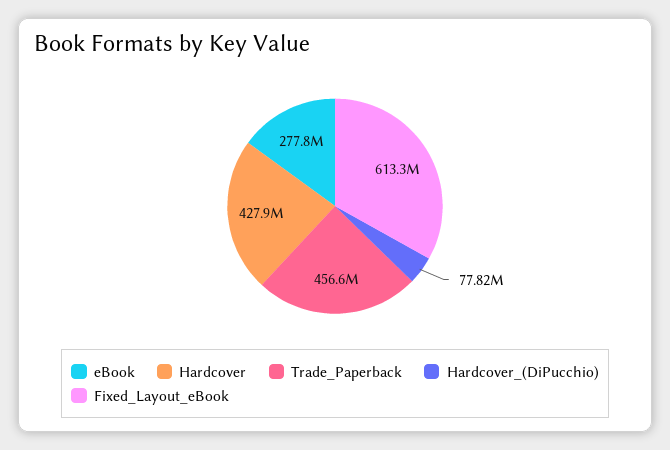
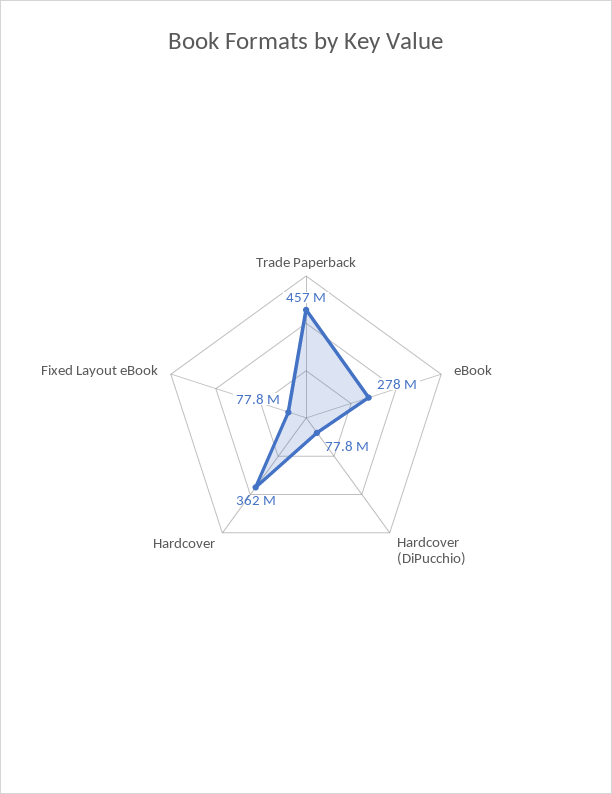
Hardcover: 427900000 -> 362000000
Fixed_Layout_eBook: 613300000 -> 77800000

